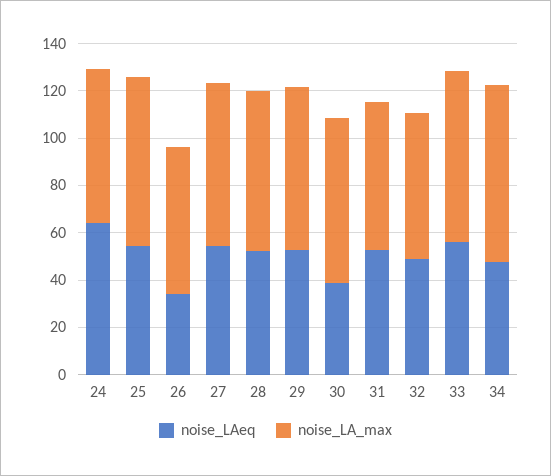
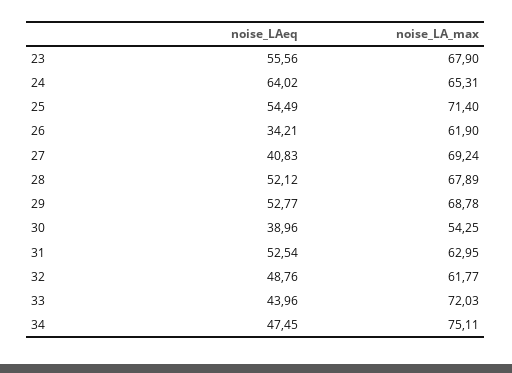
noise_LAeq, 27: 55 -> 40.83
noise_LA_max, 30: 70 -> 54.25
noise_LAeq, 33: 55 -> 43.96
noise_LAeq, 23: none -> 55.56
noise_LA_max, 23: none -> 67.9

